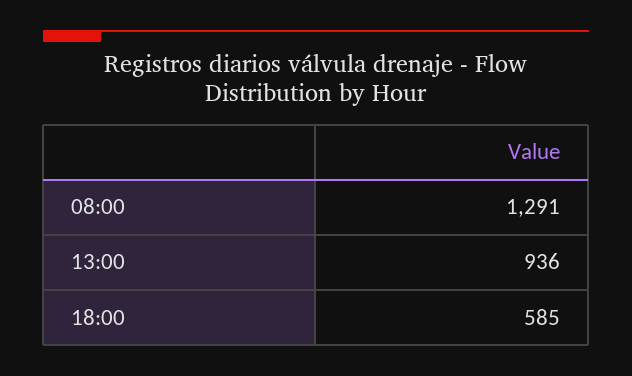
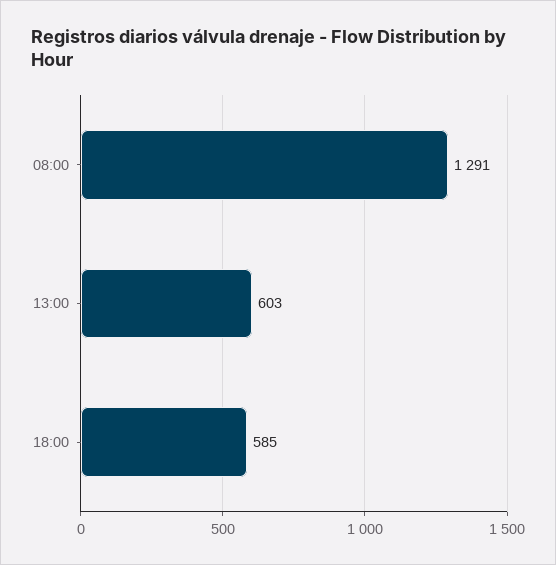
13:00: 936 -> 603

